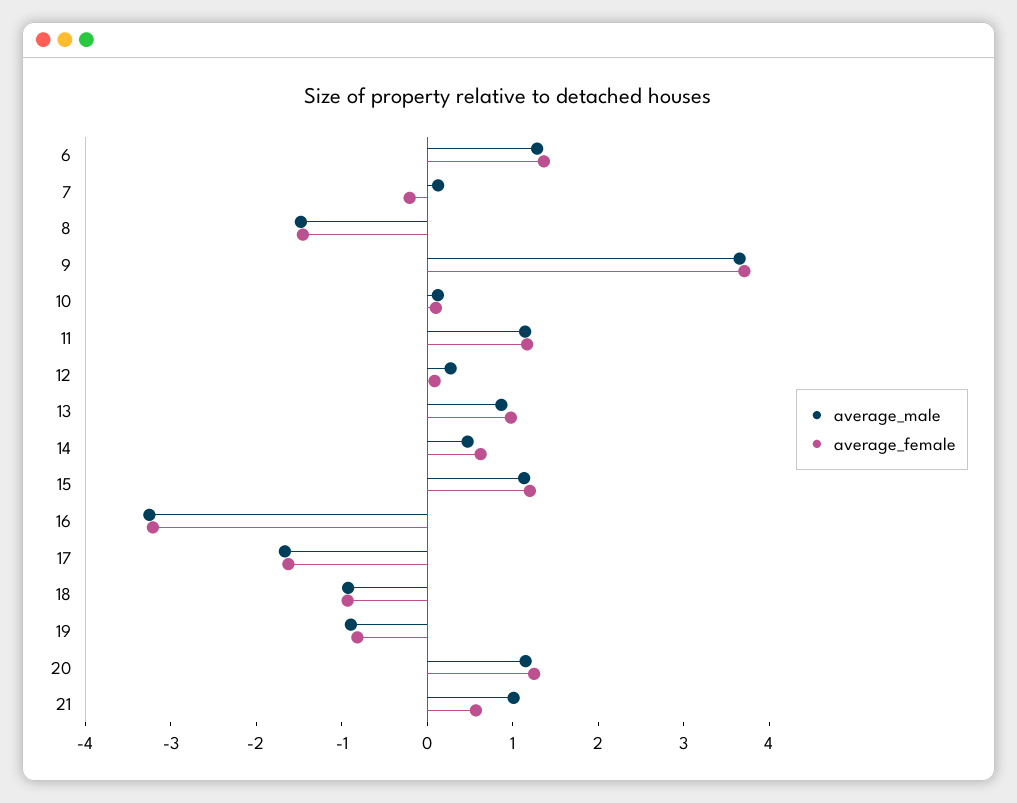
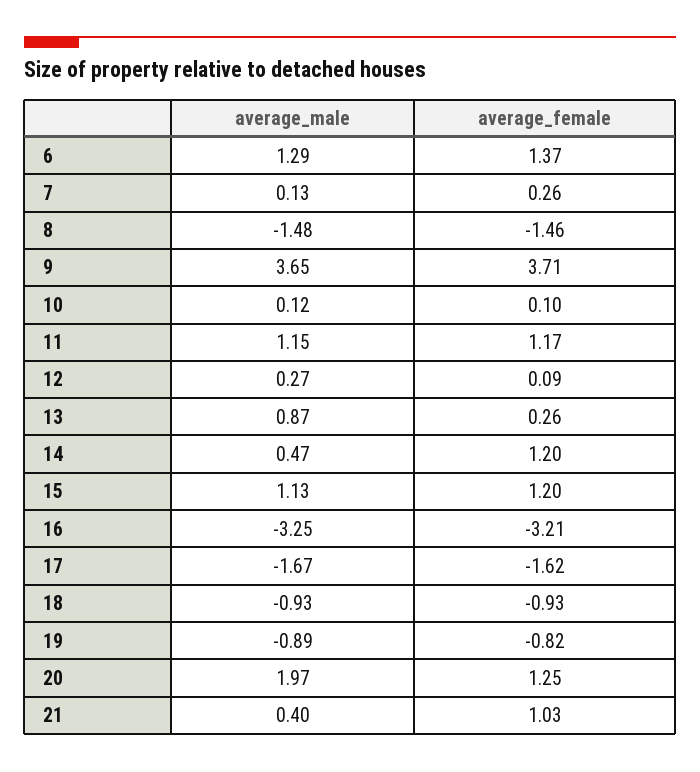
average_female, 7: -0.2 -> 0.26
average_female, 13: 1 -> 0.26
average_female, 14: 0.6 -> 1.2
average_male, 20: 1.2 -> 1.97
average_male, 21: 1 -> 0.4
average_female, 21: 0.6 -> 1.03

